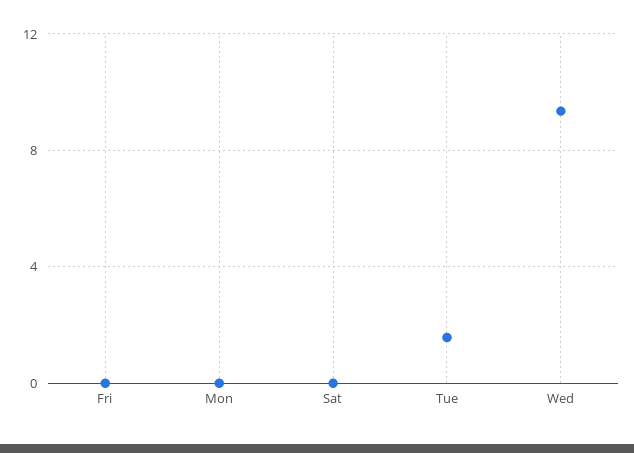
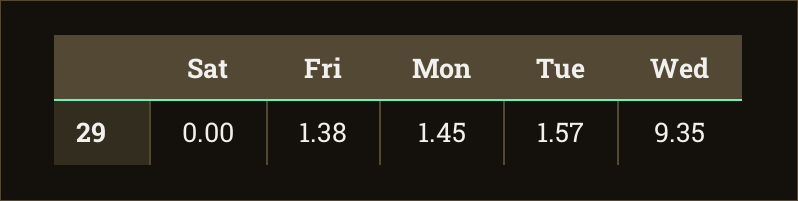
Fri: 0 -> 1.38
Mon: 0 -> 1.45

